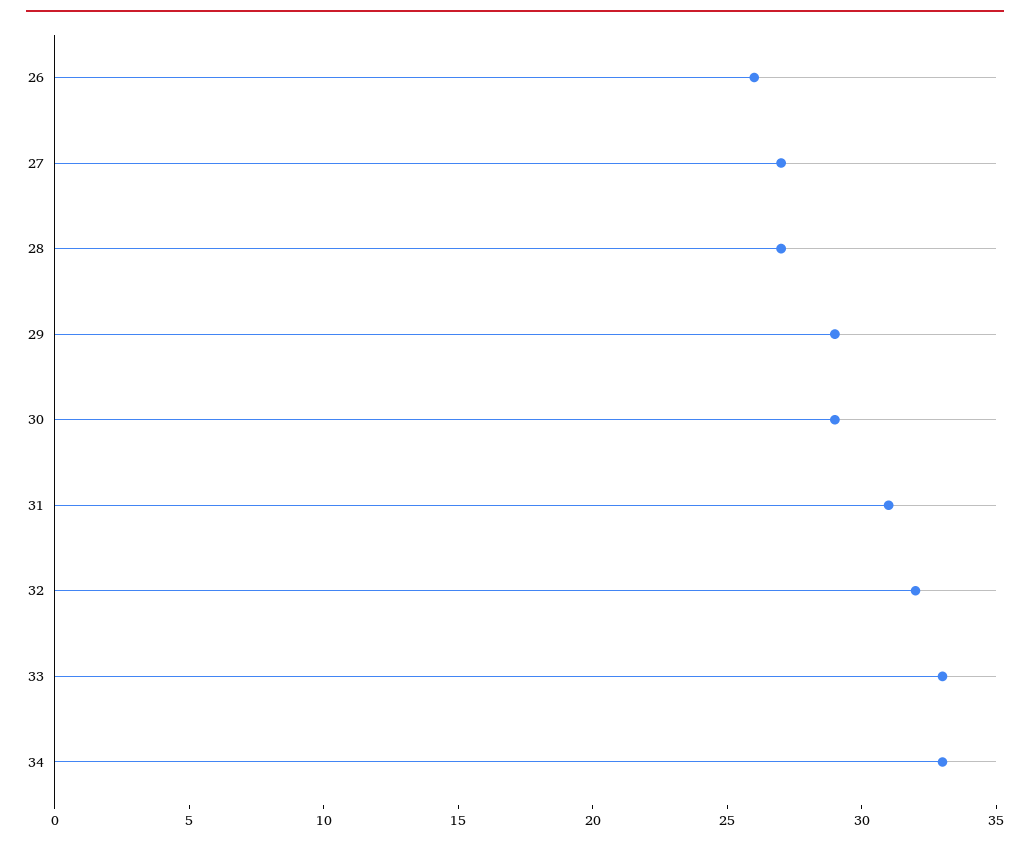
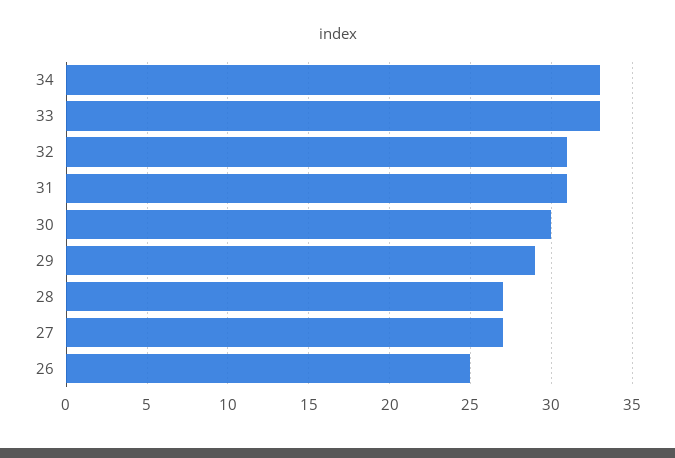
26: 26 -> 25
30: 29 -> 30
32: 32 -> 31

